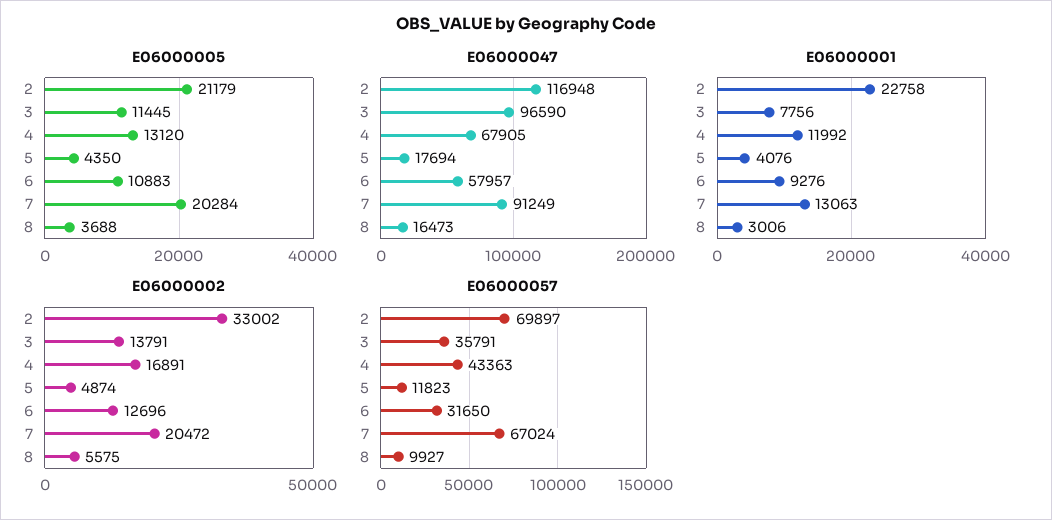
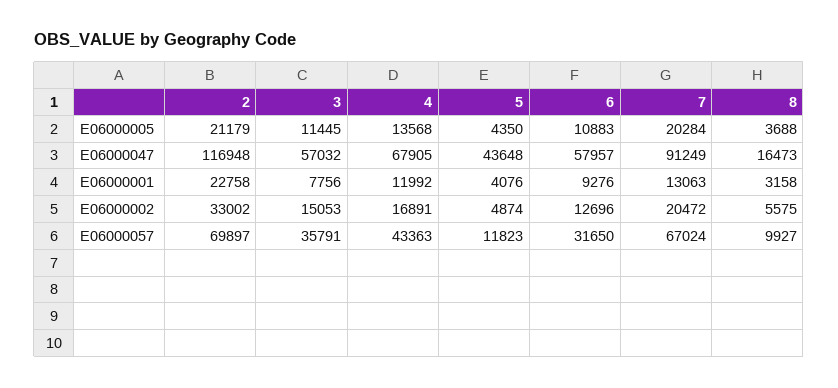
E06000005, 4: 13120 -> 13568
E06000047, 3: 96590 -> 57032
E06000047, 5: 17694 -> 43648
E06000001, 8: 3006 -> 3158
E06000002, 3: 13791 -> 15053

